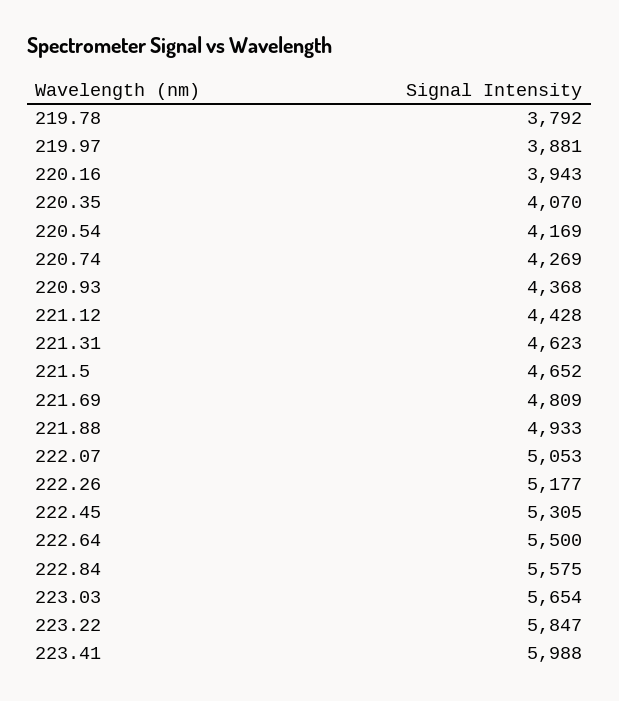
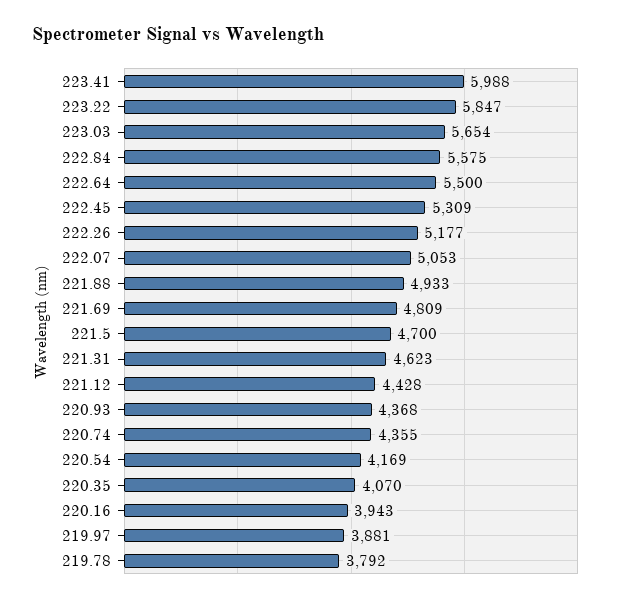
220.74: 4269 -> 4355
221.5: 4652 -> 4700
222.45: 5305 -> 5309

